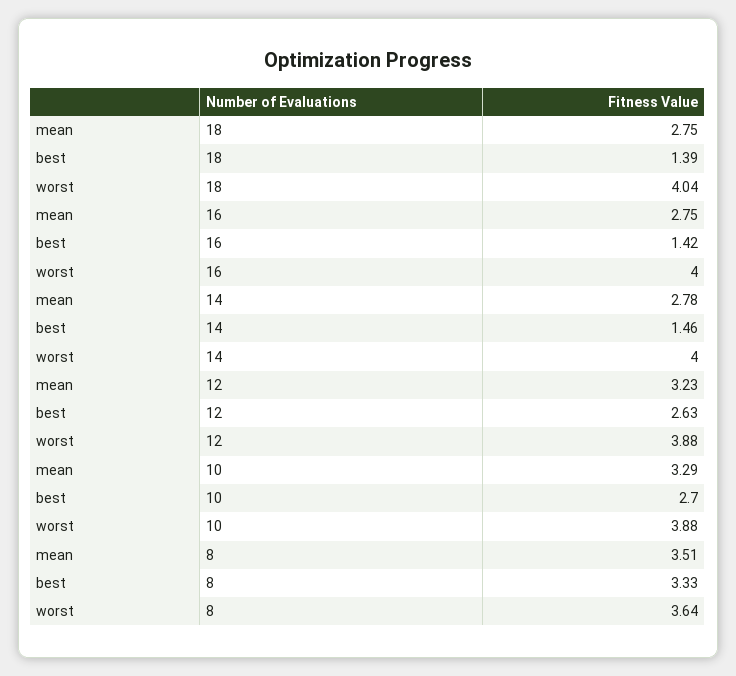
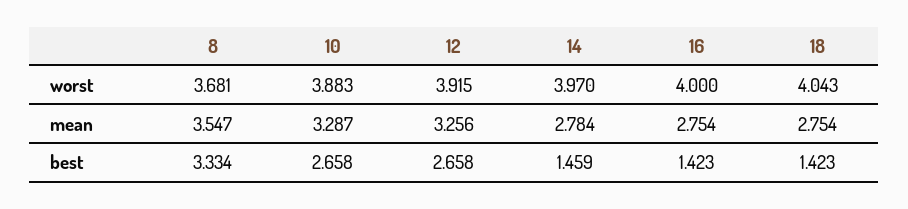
best, 18: 1.39 -> 1.423
worst, 14: 4 -> 3.97
mean, 12: 3.23 -> 3.256
best, 12: 2.63 -> 2.658
worst, 12: 3.88 -> 3.915
best, 10: 2.7 -> 2.658
mean, 8: 3.51 -> 3.547
worst, 8: 3.64 -> 3.681

